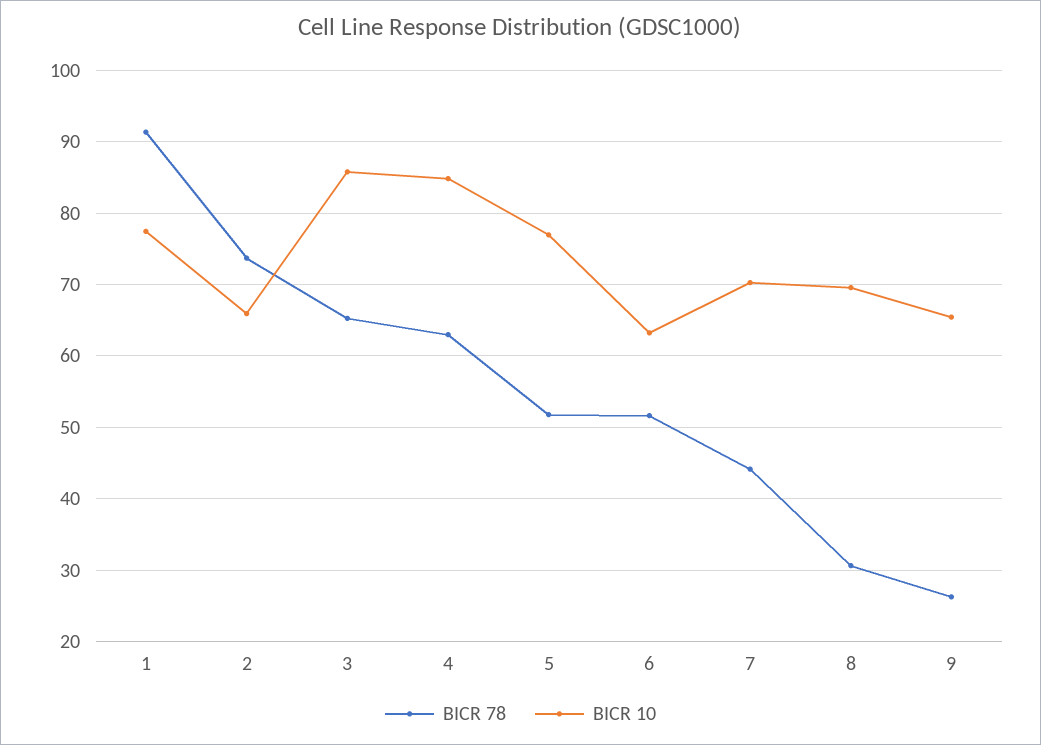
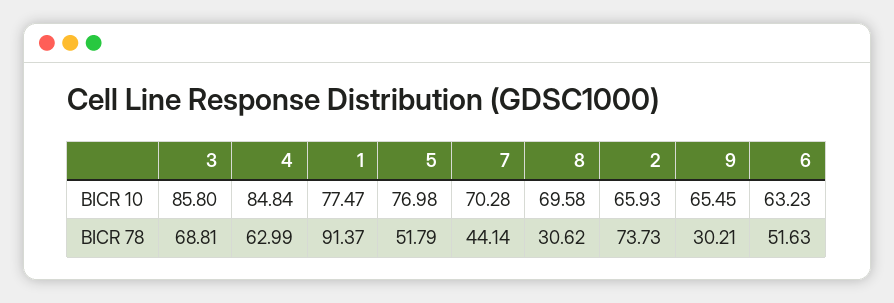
BICR 78, 3: 65 -> 68.81
BICR 78, 9: 26 -> 30.21

